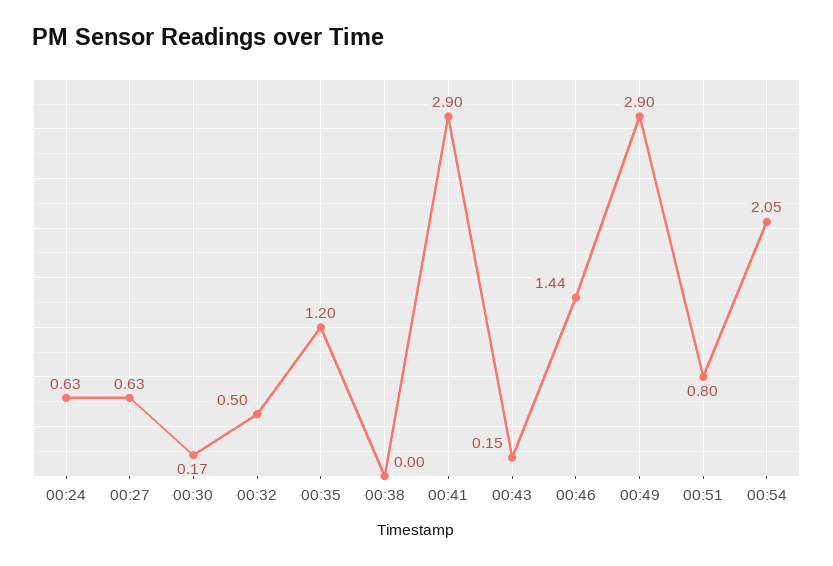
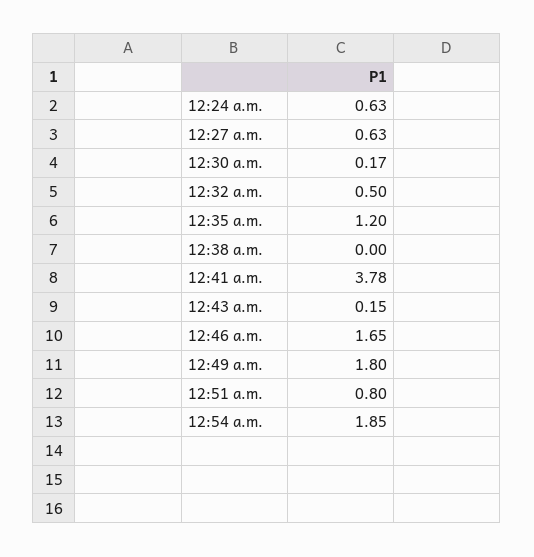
00:41: 2.9 -> 3.78
00:46: 1.44 -> 1.65
00:49: 2.9 -> 1.8
00:54: 2.05 -> 1.85

